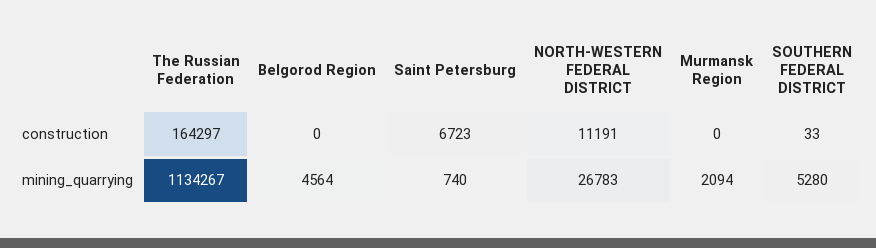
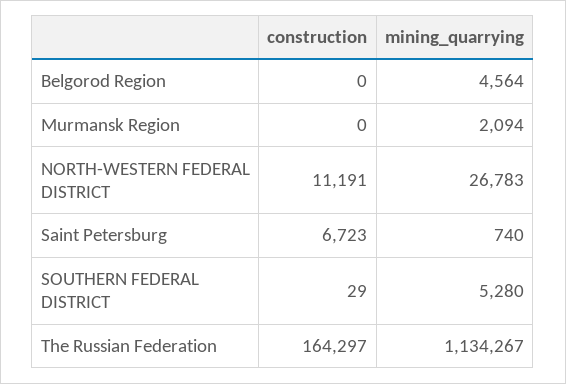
SOUTHERN FEDERAL DISTRICT, construction: 33 -> 29

